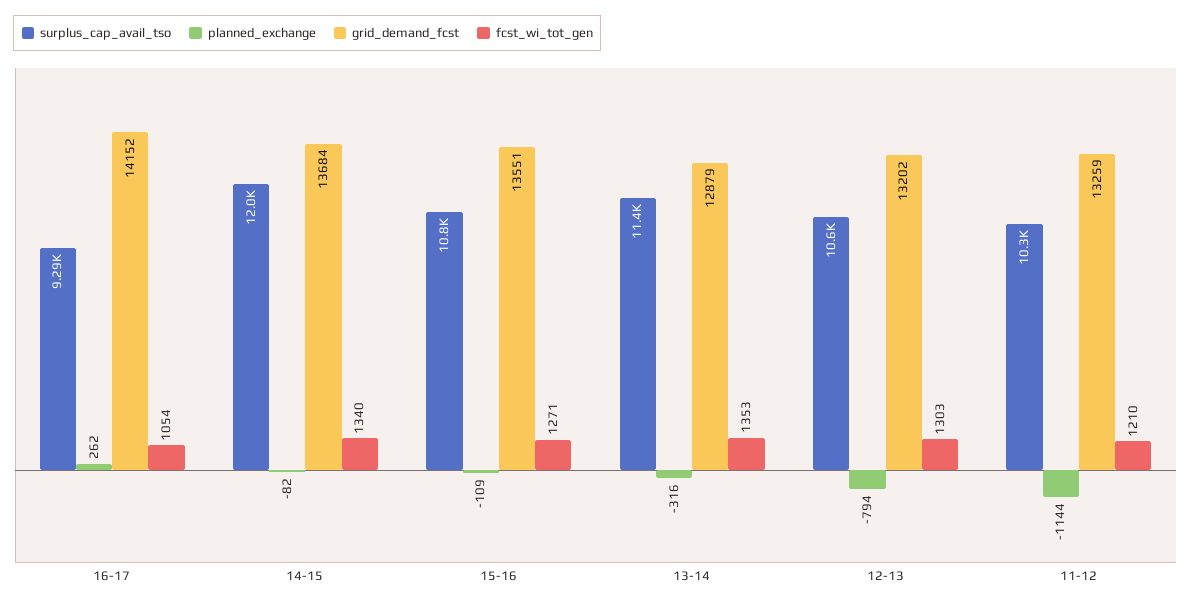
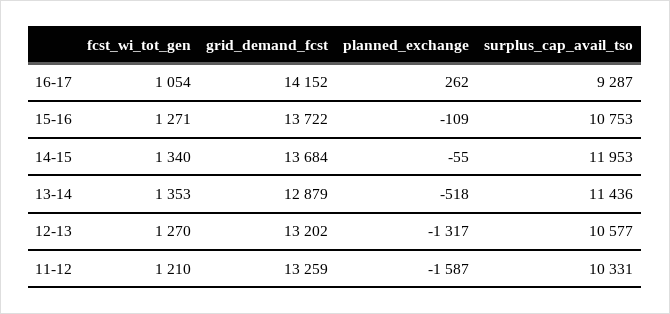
planned_exchange, 14-15: -82 -> -55
grid_demand_fcst, 15-16: 13551 -> 13722
planned_exchange, 13-14: -316 -> -518
planned_exchange, 12-13: -794 -> -1317
fcst_wi_tot_gen, 12-13: 1303 -> 1270
planned_exchange, 11-12: -1144 -> -1587

